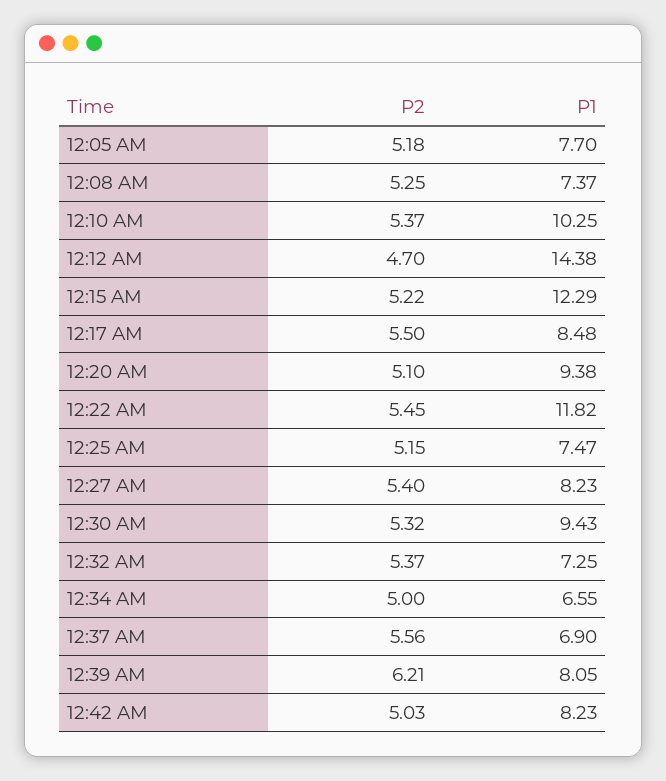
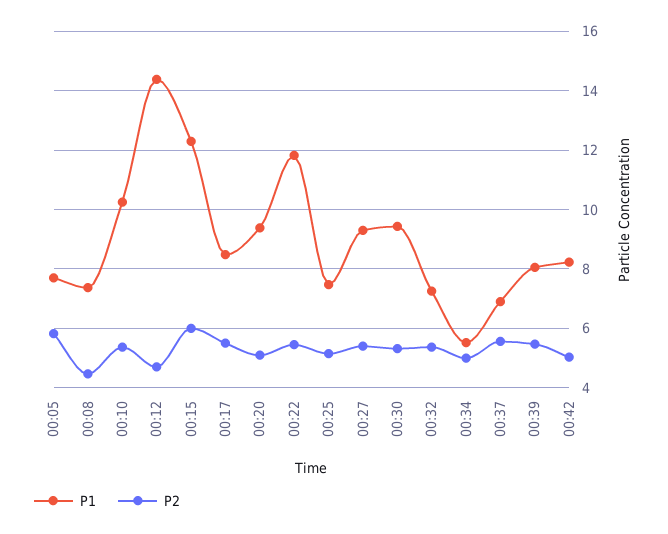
P2, 12:05 AM: 5.18 -> 5.75
P2, 12:08 AM: 5.25 -> 4.5
P2, 12:15 AM: 5.22 -> 6
P1, 12:27 AM: 8.23 -> 9.25
P1, 12:34 AM: 6.55 -> 5.5
P2, 12:39 AM: 6.21 -> 5.5

